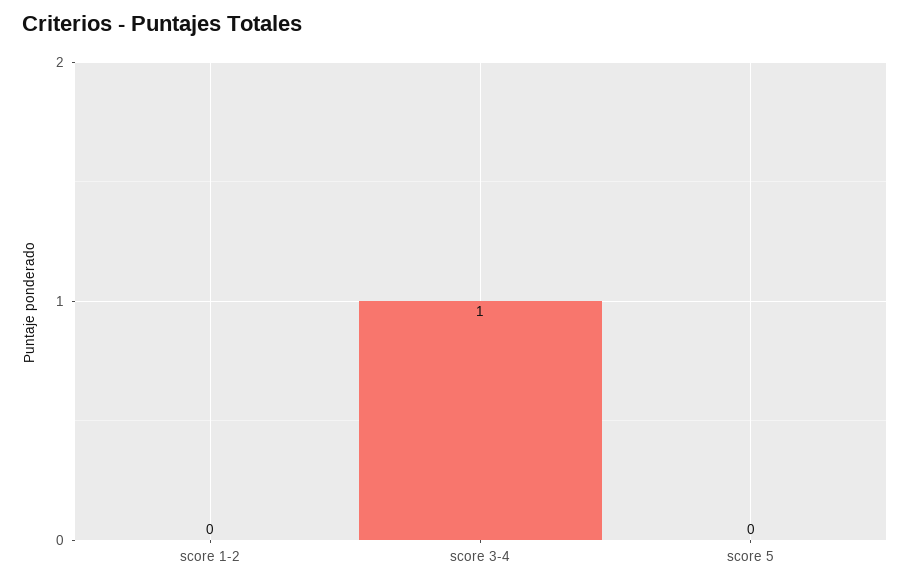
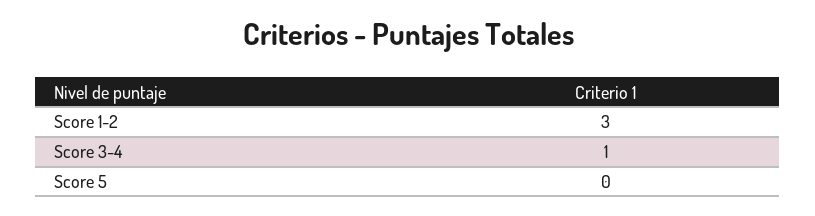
score 1-2: 0 -> 3

